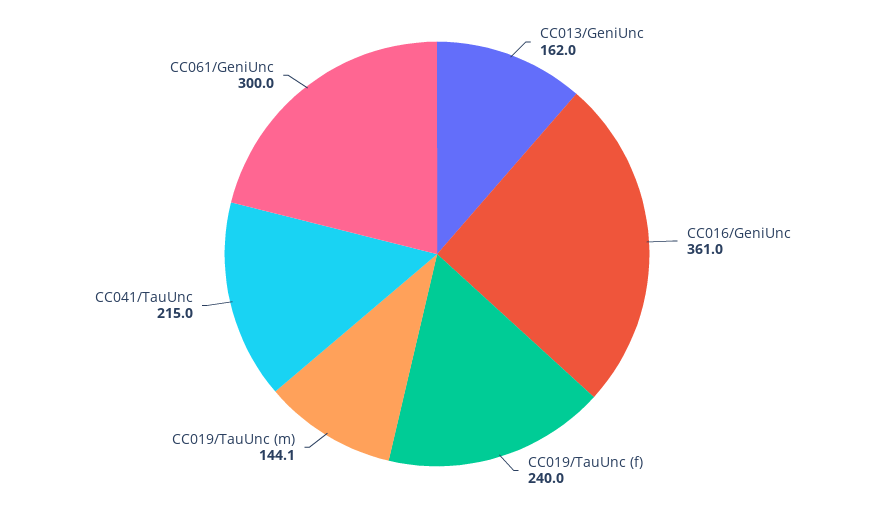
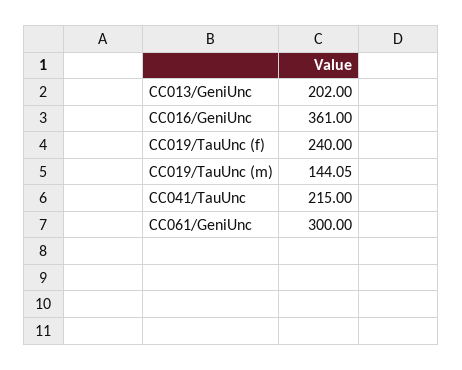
CC013/GeniUnc: 162 -> 202

